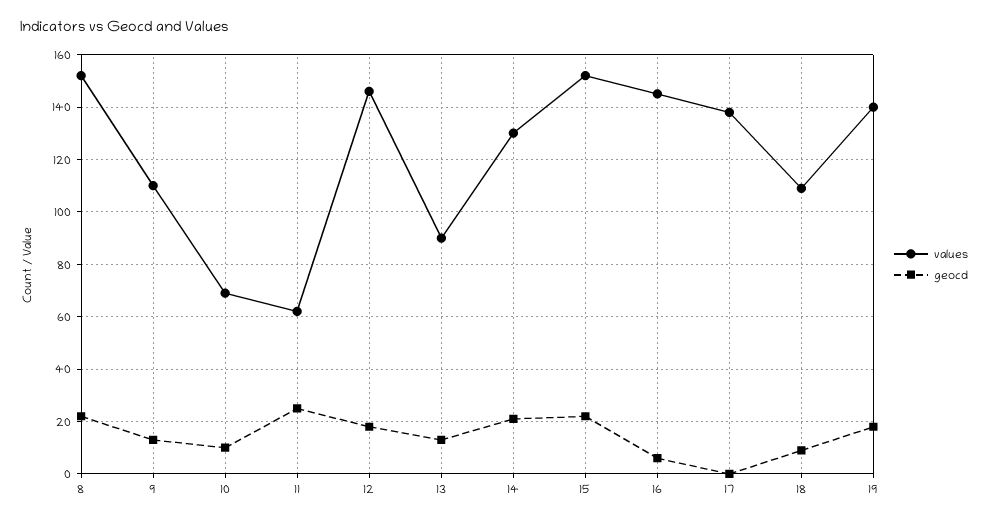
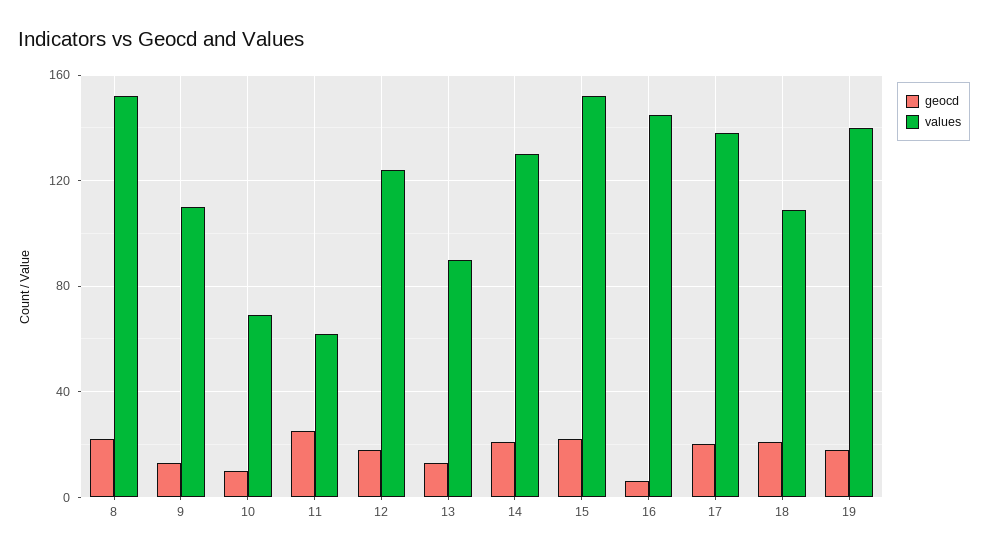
values, 12: 145 -> 125
geocd, 17: 0 -> 20
geocd, 18: 10 -> 20

